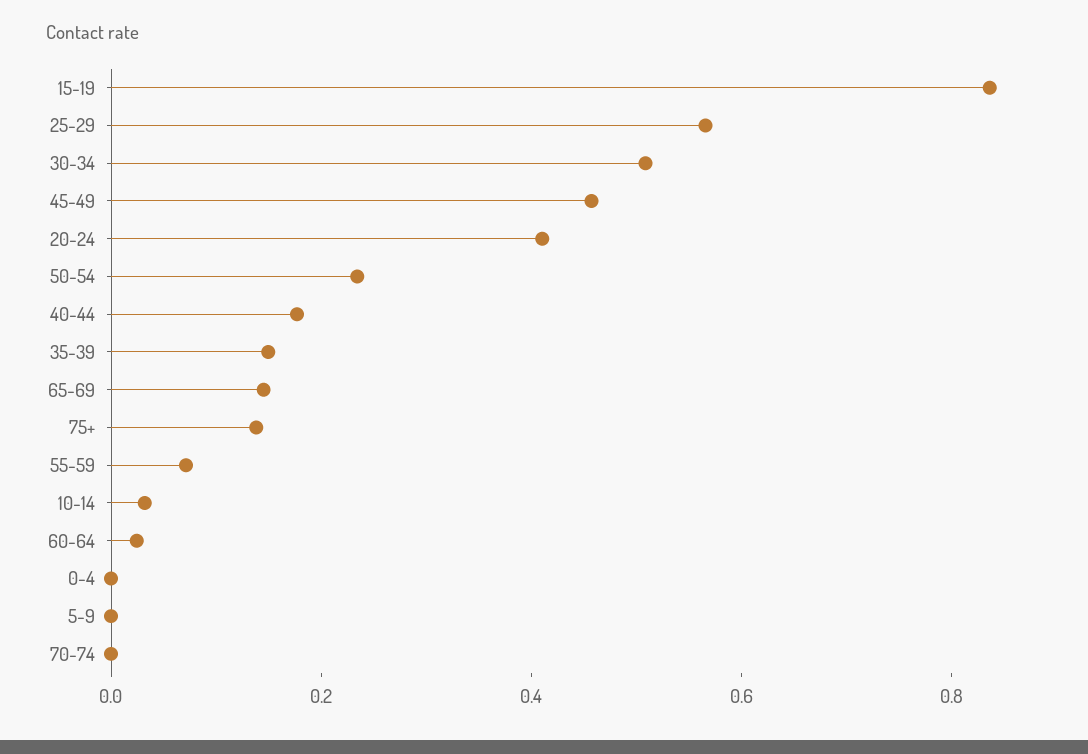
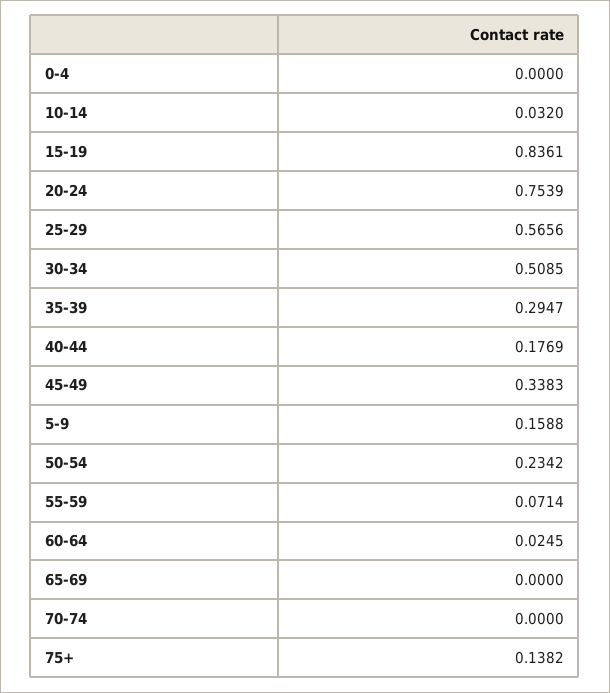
45-49: 0.45 -> 0.3383
20-24: 0.4 -> 0.7539
35-39: 0.15 -> 0.2947
65-69: 0.15 -> 0
5-9: 0 -> 0.1588

